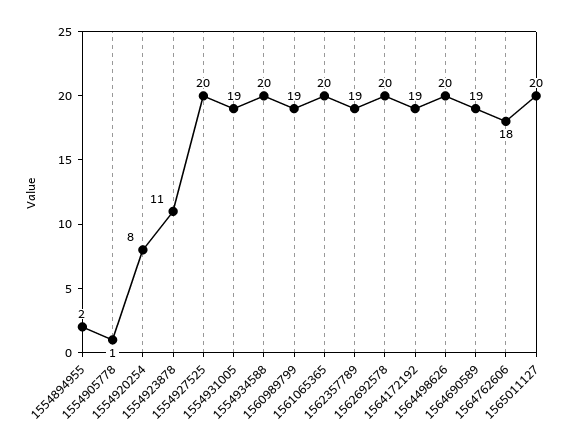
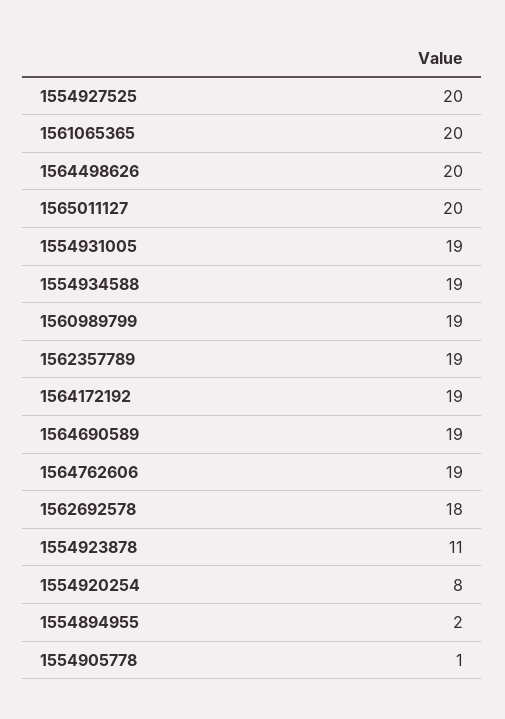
1554934588: 20 -> 19
1562692578: 20 -> 18
1564762606: 18 -> 19

